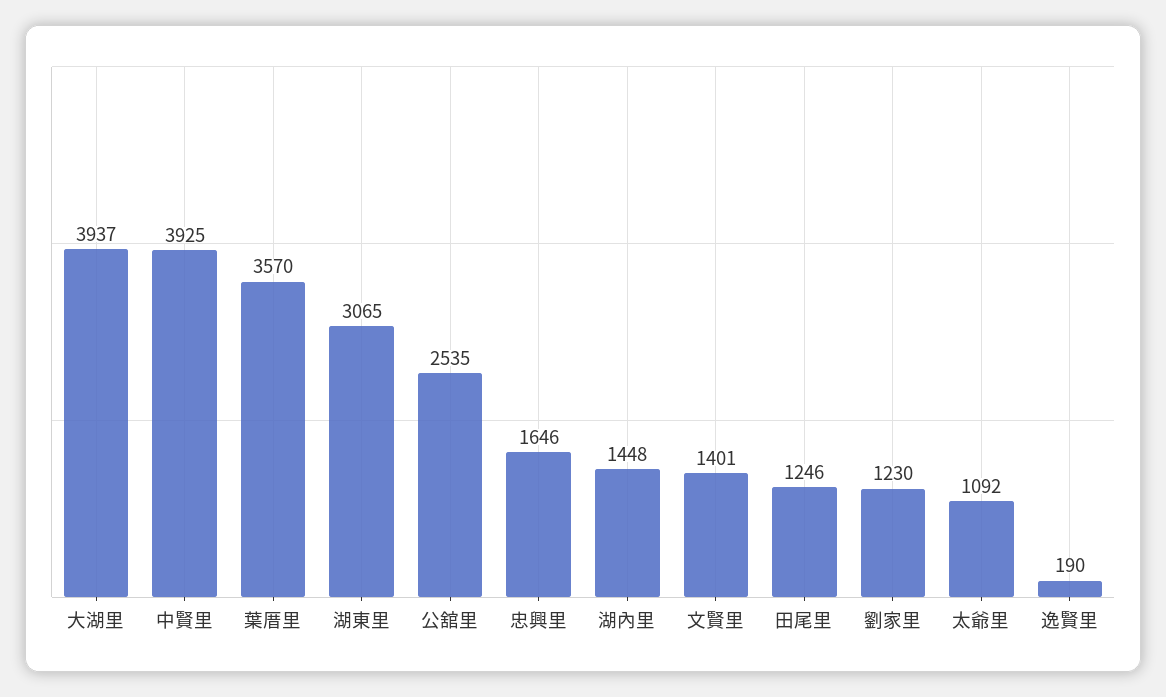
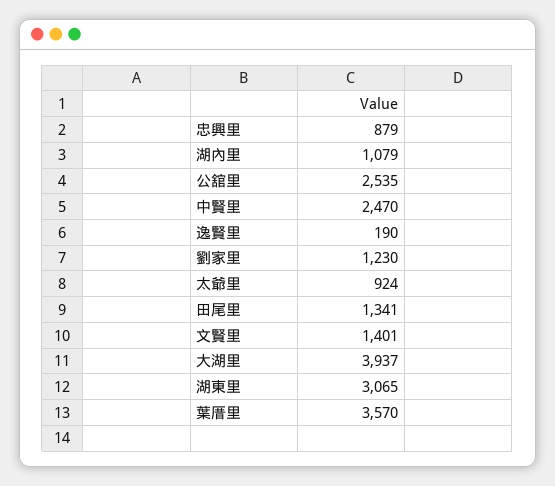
中賢里: 3925 -> 2470
忠興里: 1646 -> 879
湖內里: 1448 -> 1079
田尾里: 1246 -> 1341
太爺里: 1092 -> 924

